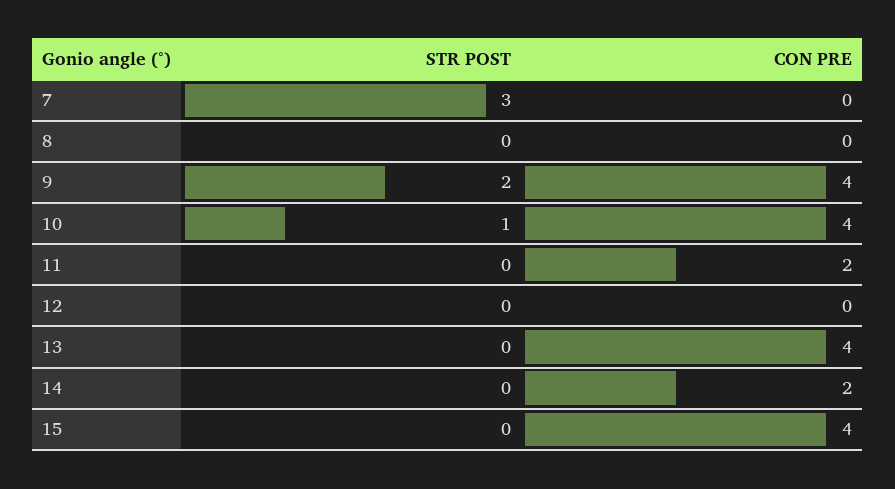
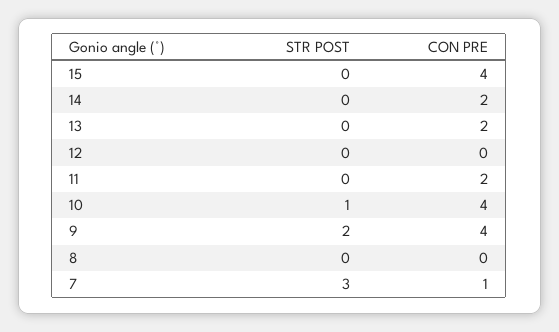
CON PRE, 7: 0 -> 1
CON PRE, 13: 4 -> 2

